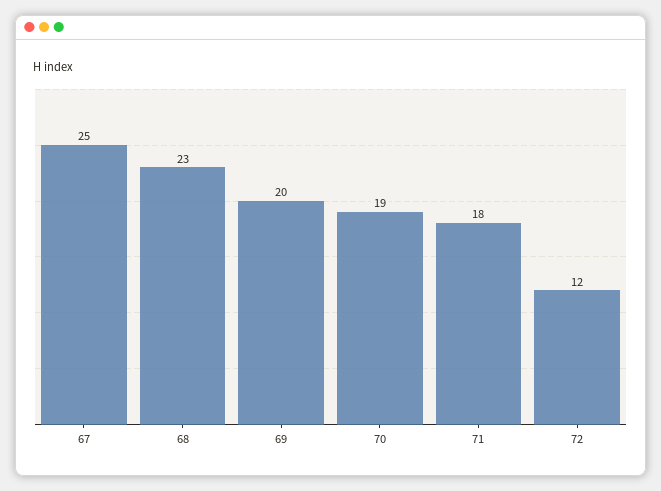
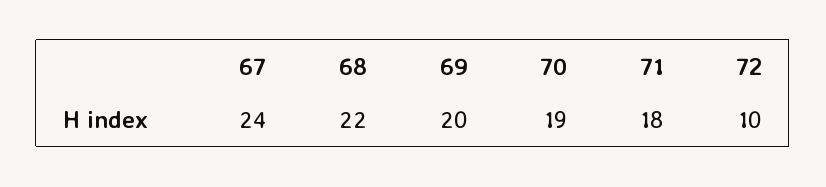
67: 25 -> 24
68: 23 -> 22
72: 12 -> 10

